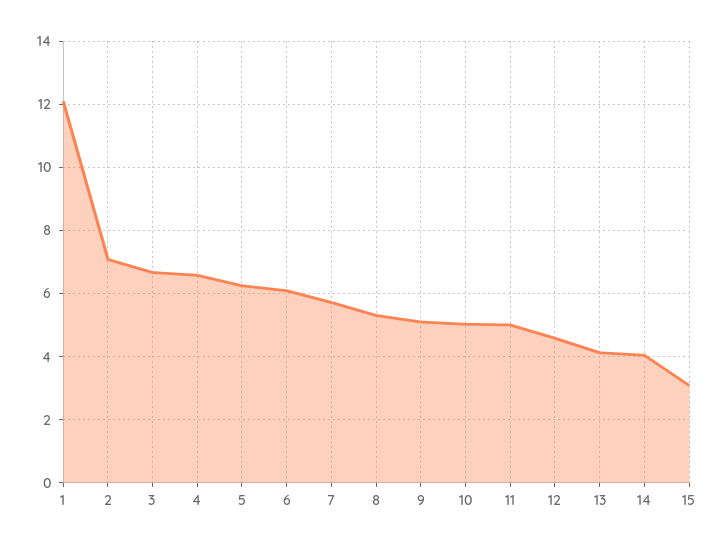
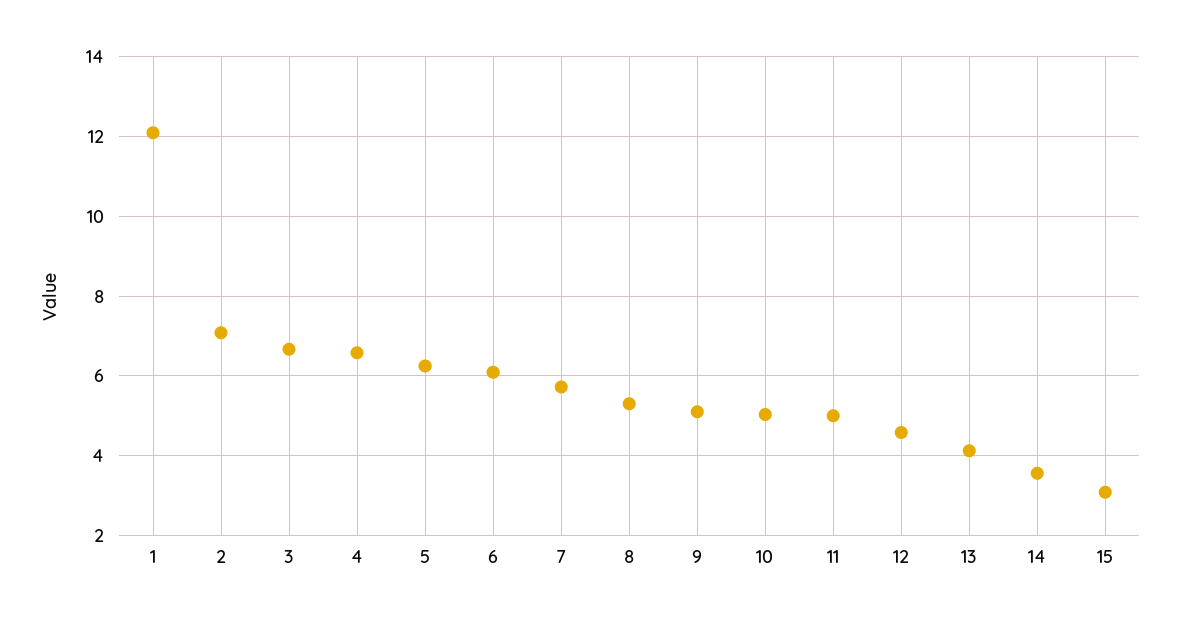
14: 4 -> 3.6

